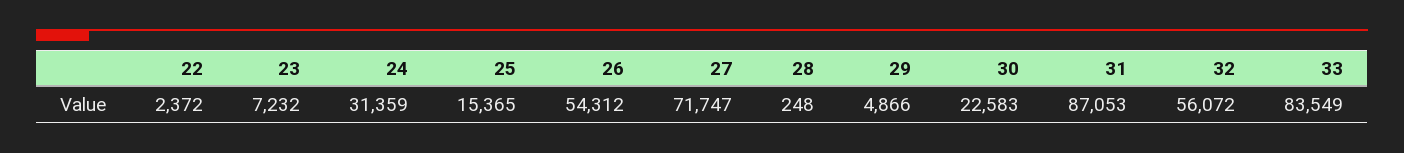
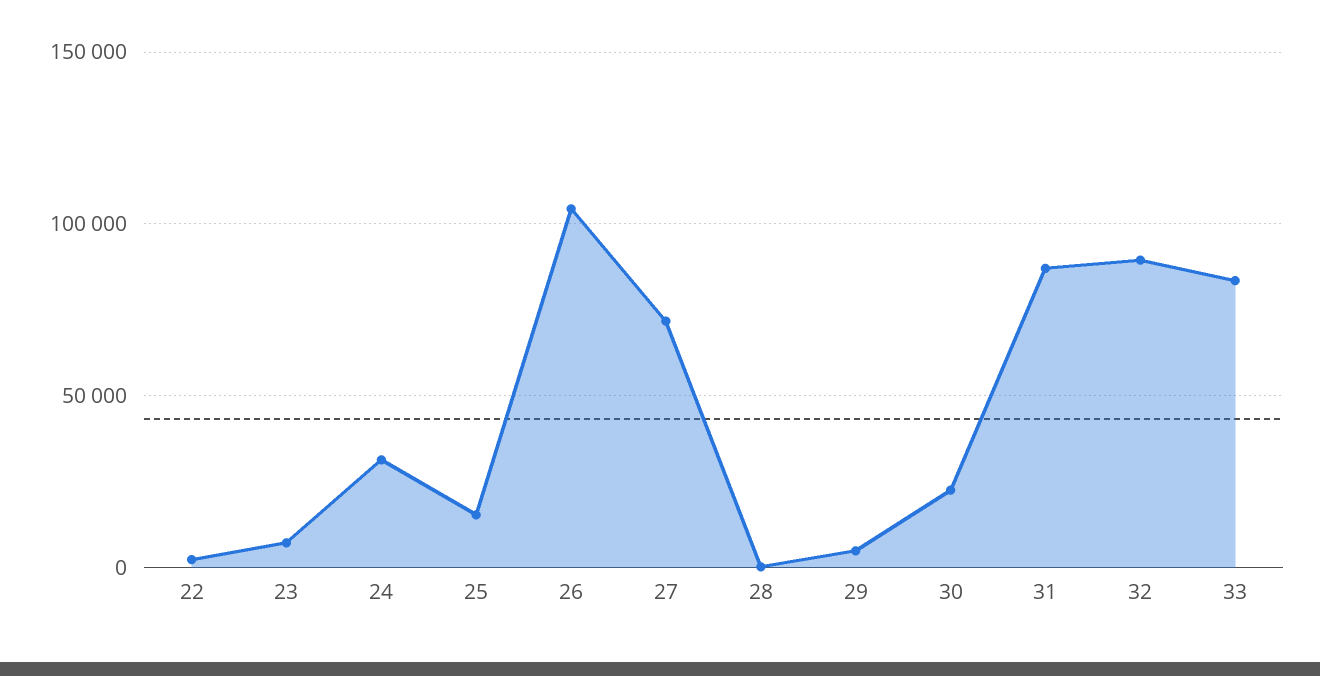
26: 54312 -> 105000
32: 56072 -> 90000

